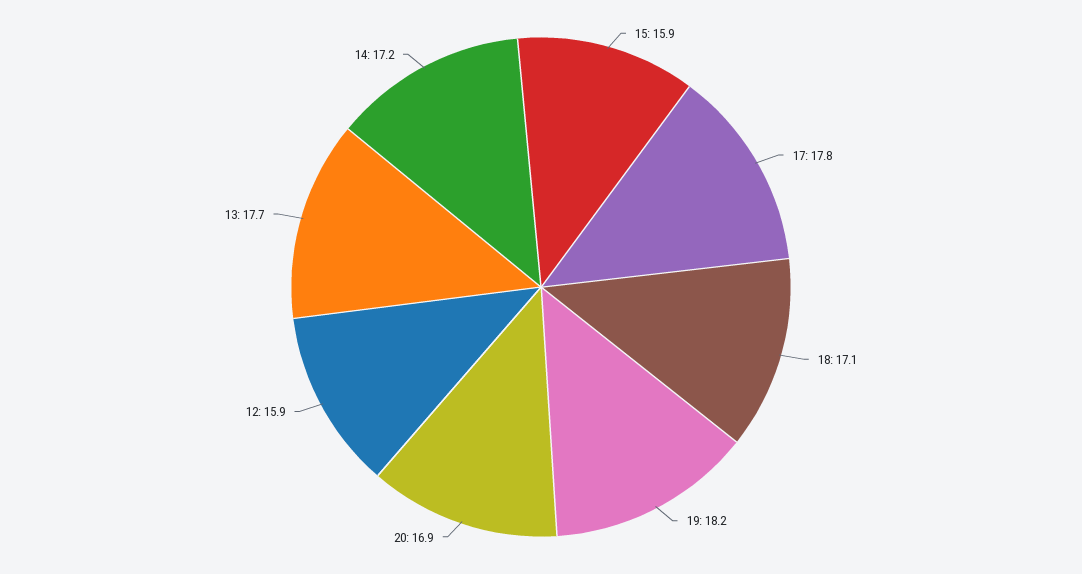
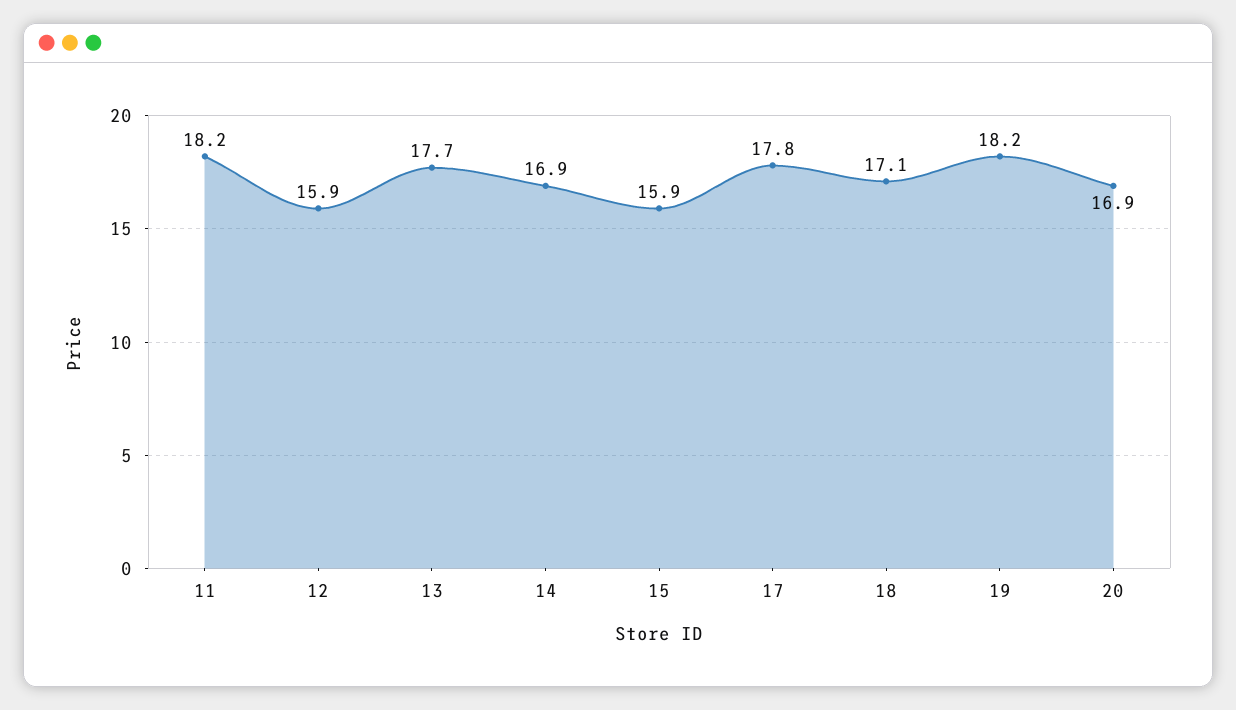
14: 17.2 -> 16.9
11: none -> 18.2

